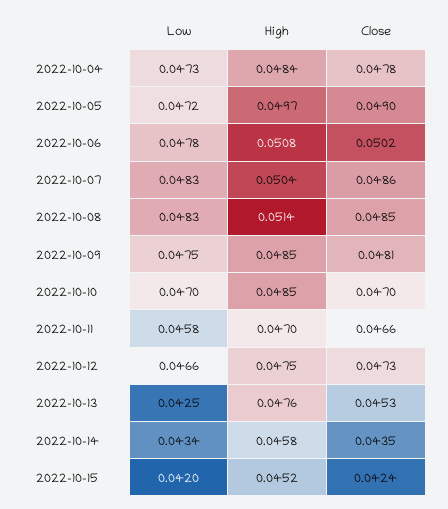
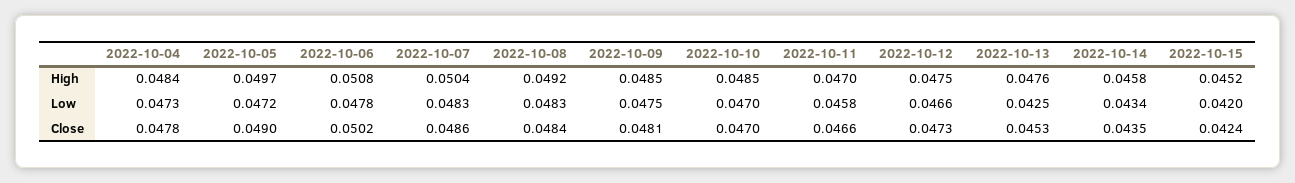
High, 2022-10-08: 0.0514 -> 0.0492
Close, 2022-10-08: 0.0485 -> 0.0484

